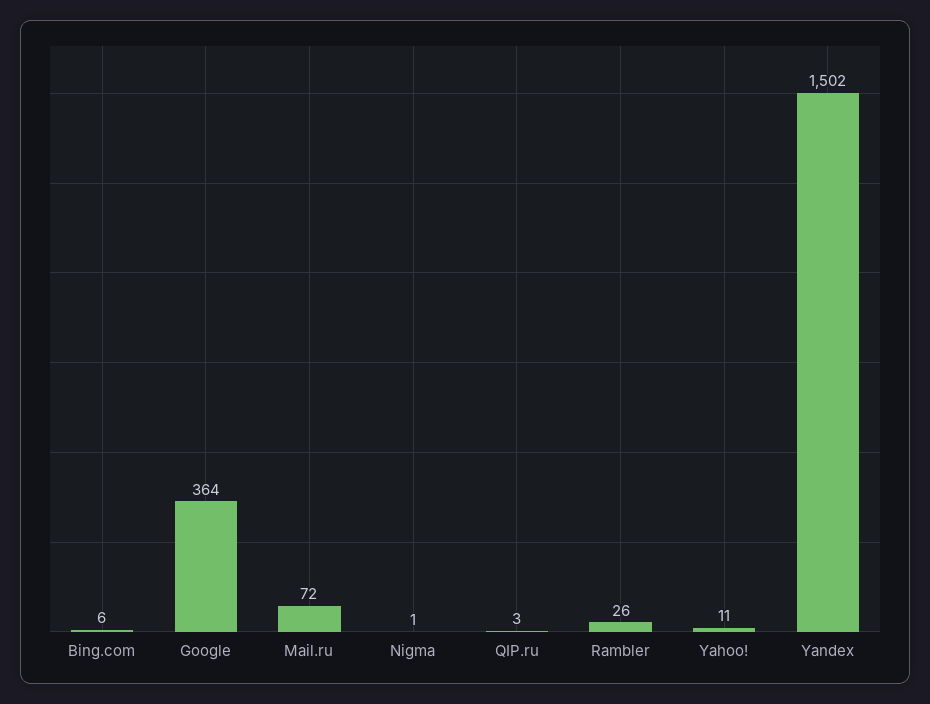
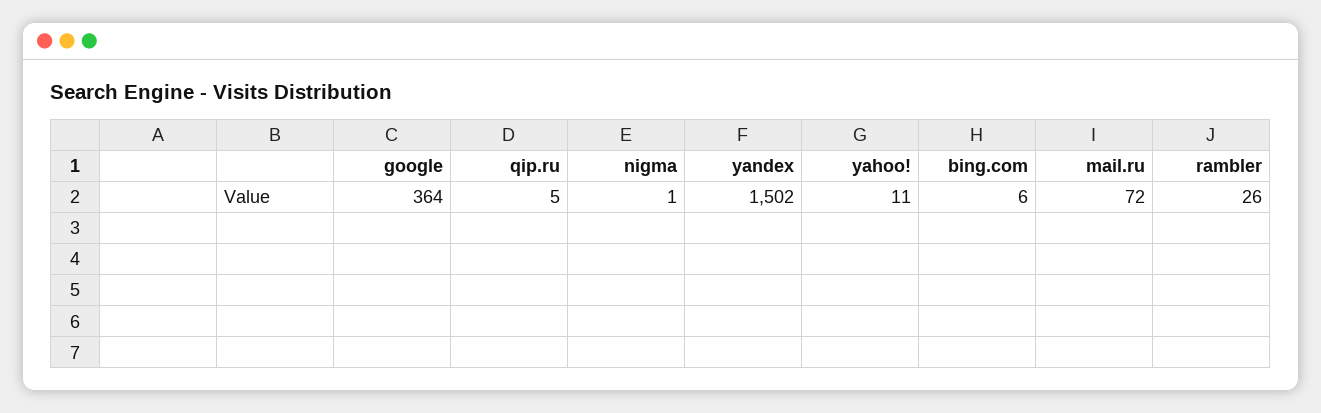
QIP.ru: 3 -> 5

